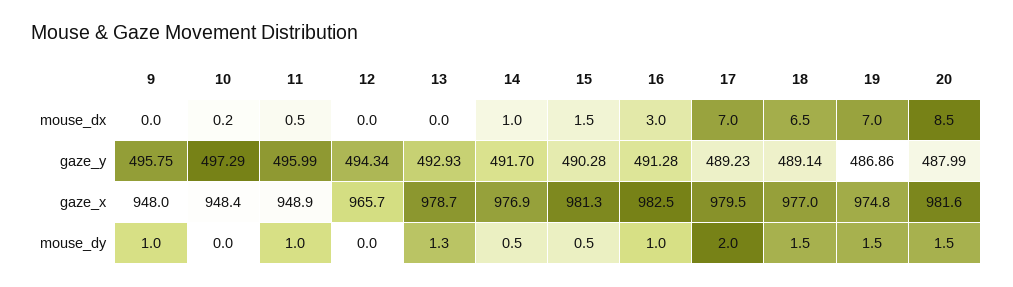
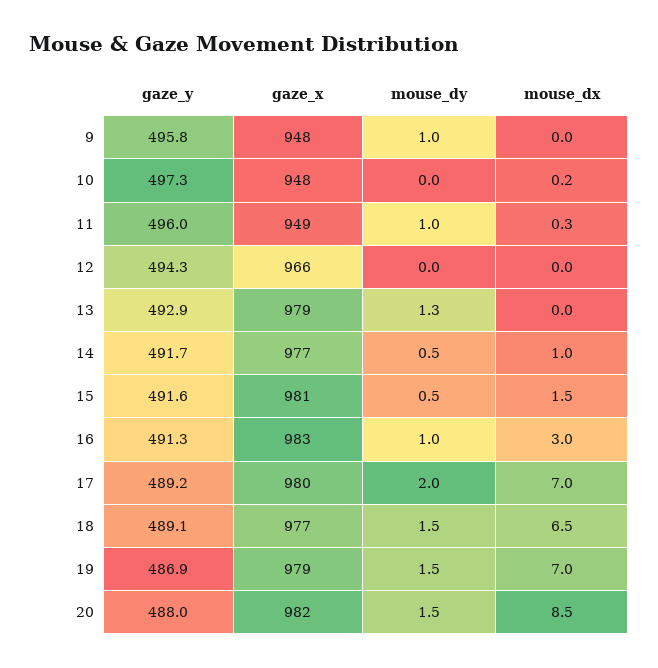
11, mouse_dx: 0.5 -> 0.3
15, gaze_y: 490.28 -> 491.6
19, gaze_x: 974.8 -> 979

